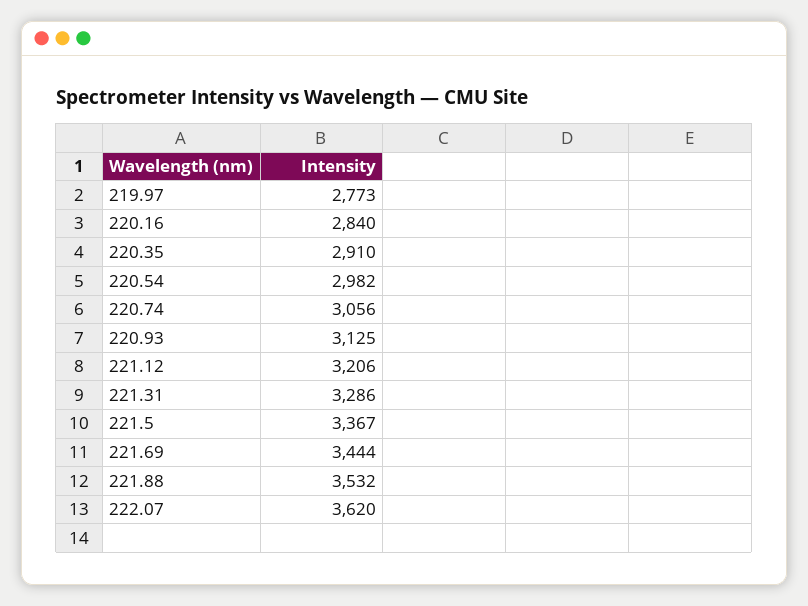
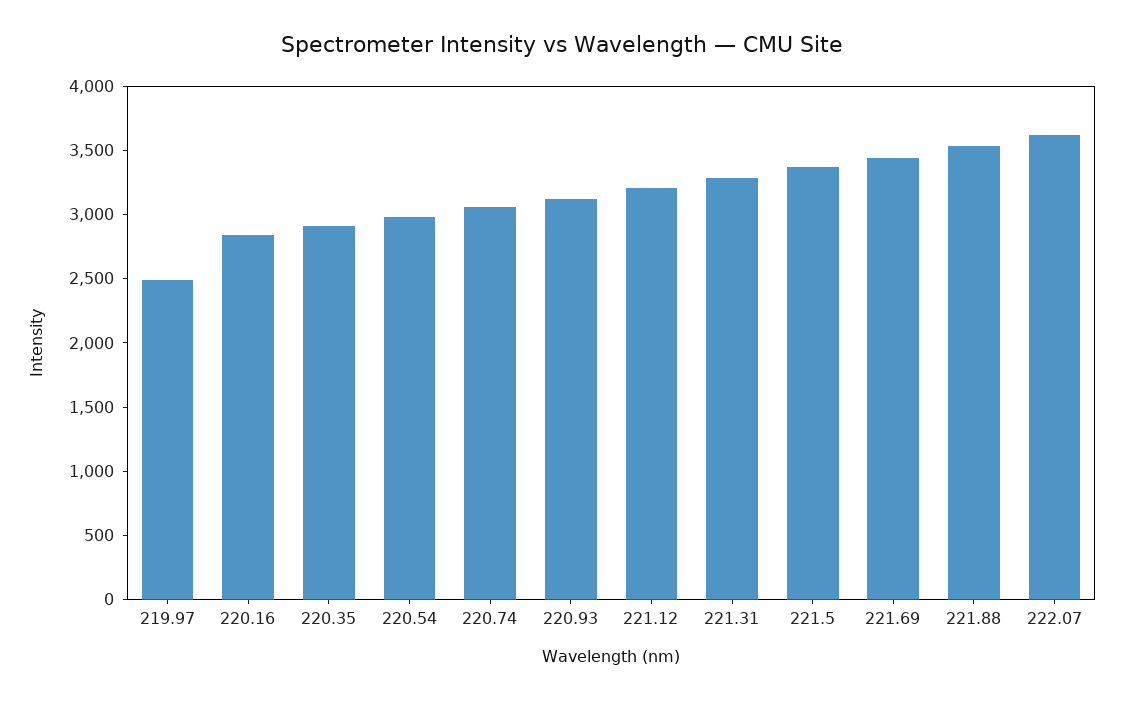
219.97: 2773 -> 2500

